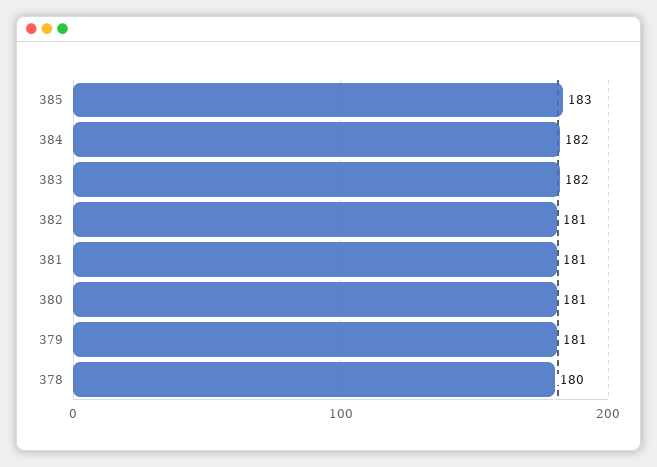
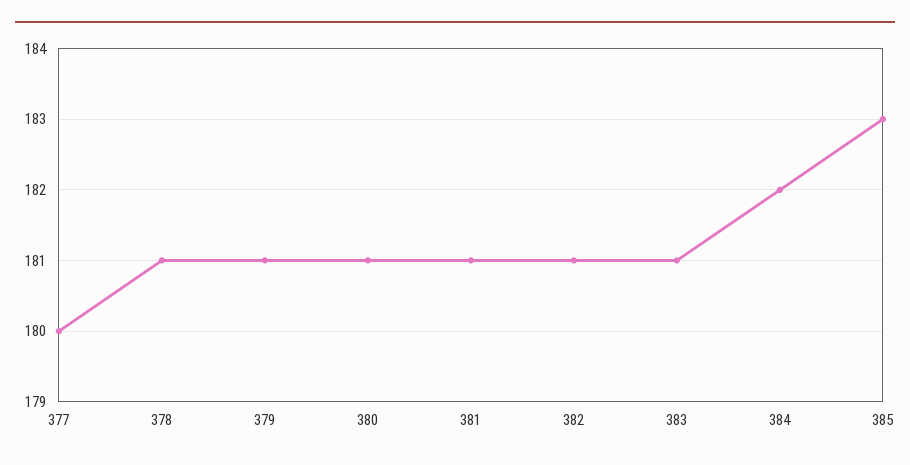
383: 182 -> 181
378: 180 -> 181
377: none -> 180

